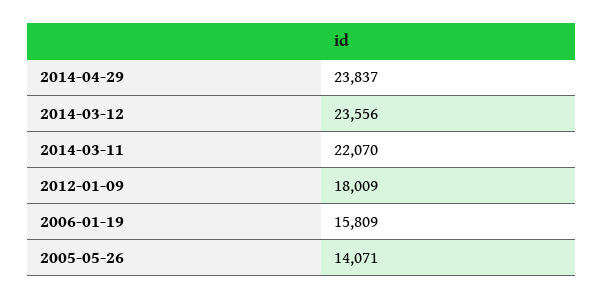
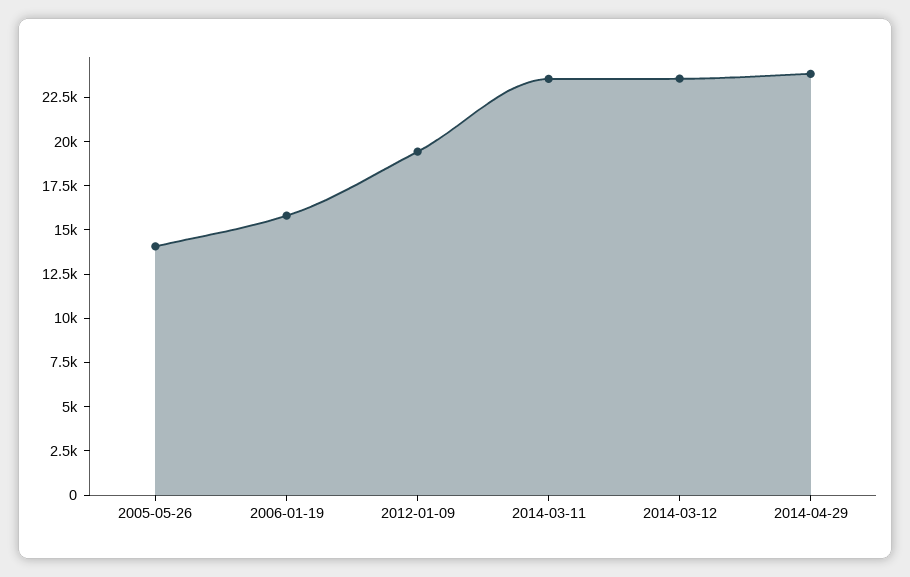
2014-03-11: 22070 -> 23500
2012-01-09: 18009 -> 19500

